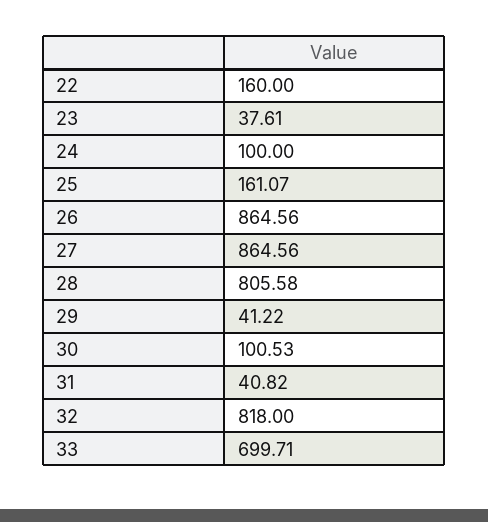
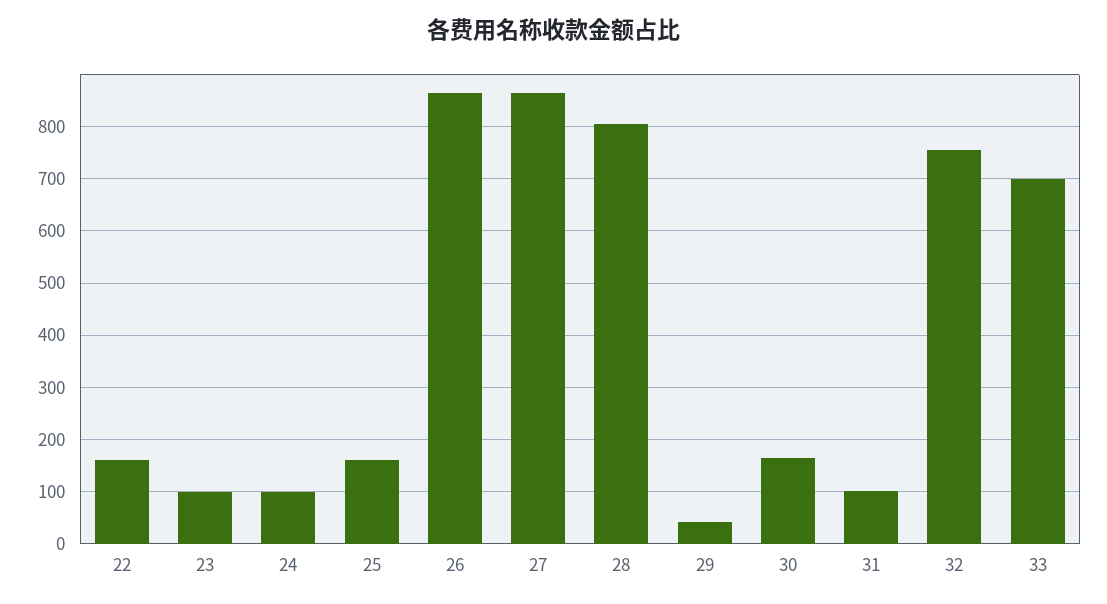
23: 37.61 -> 100
30: 100.53 -> 160
31: 40.82 -> 100
32: 818 -> 760

